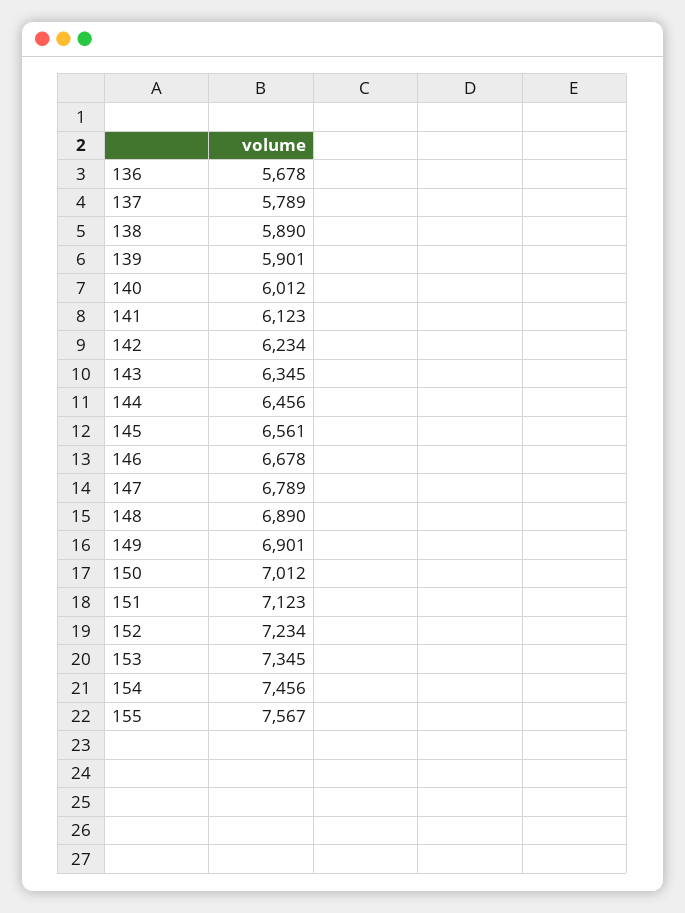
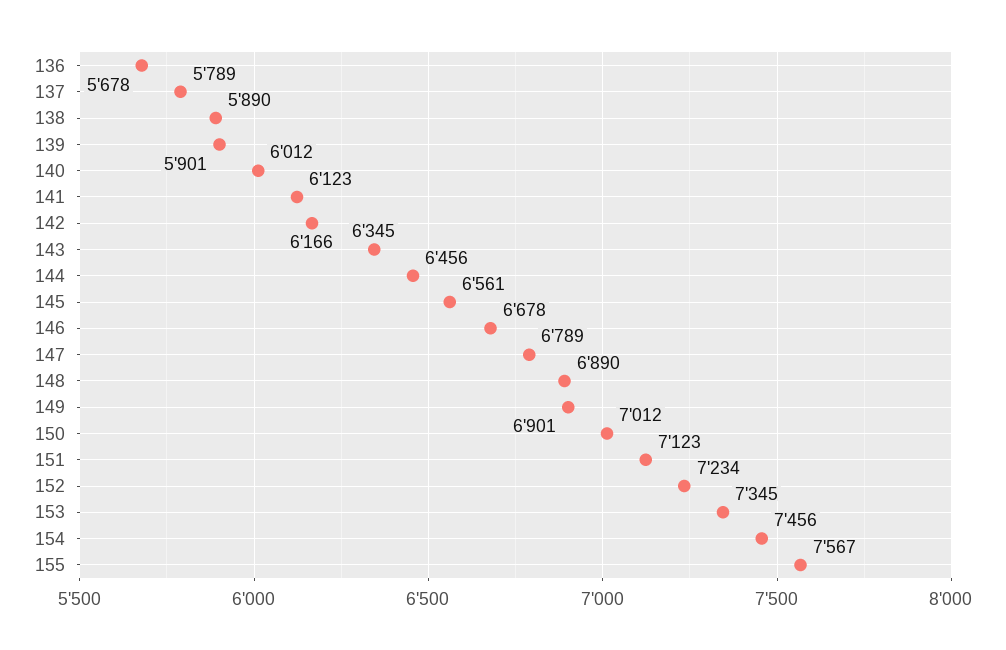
142: 6234 -> 6166

